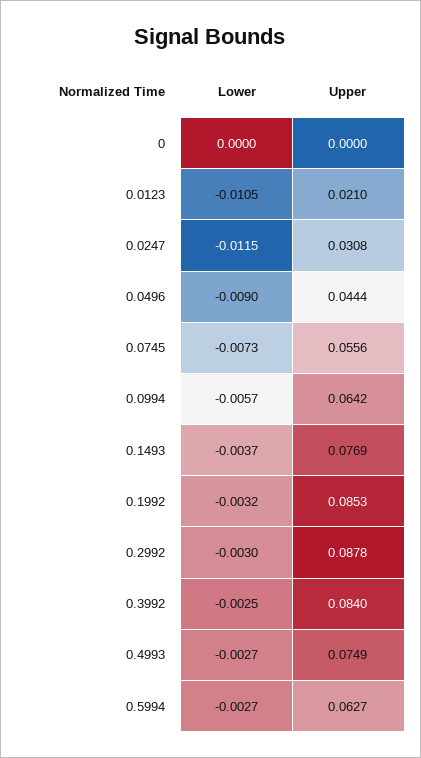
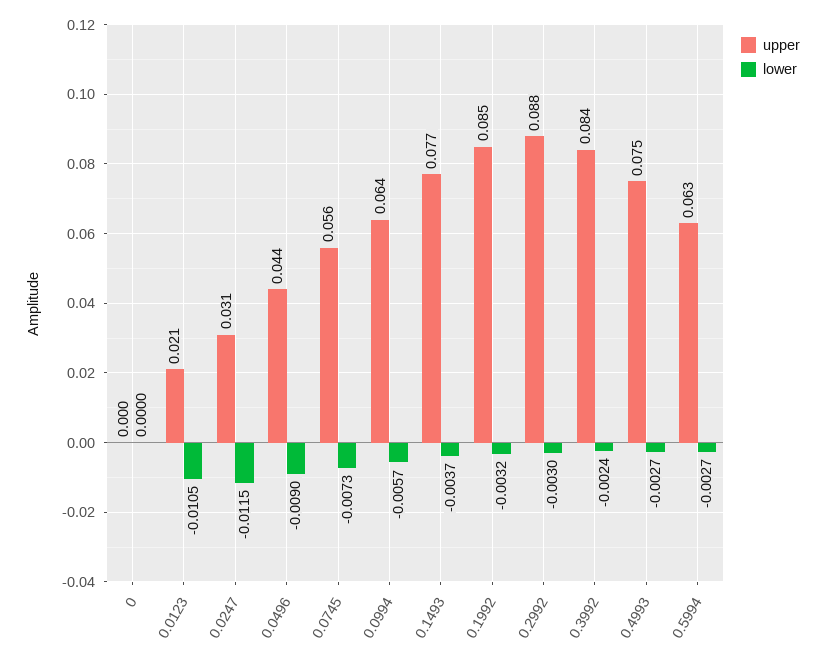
Lower, 0.3992: -0.0025 -> -0.0024

